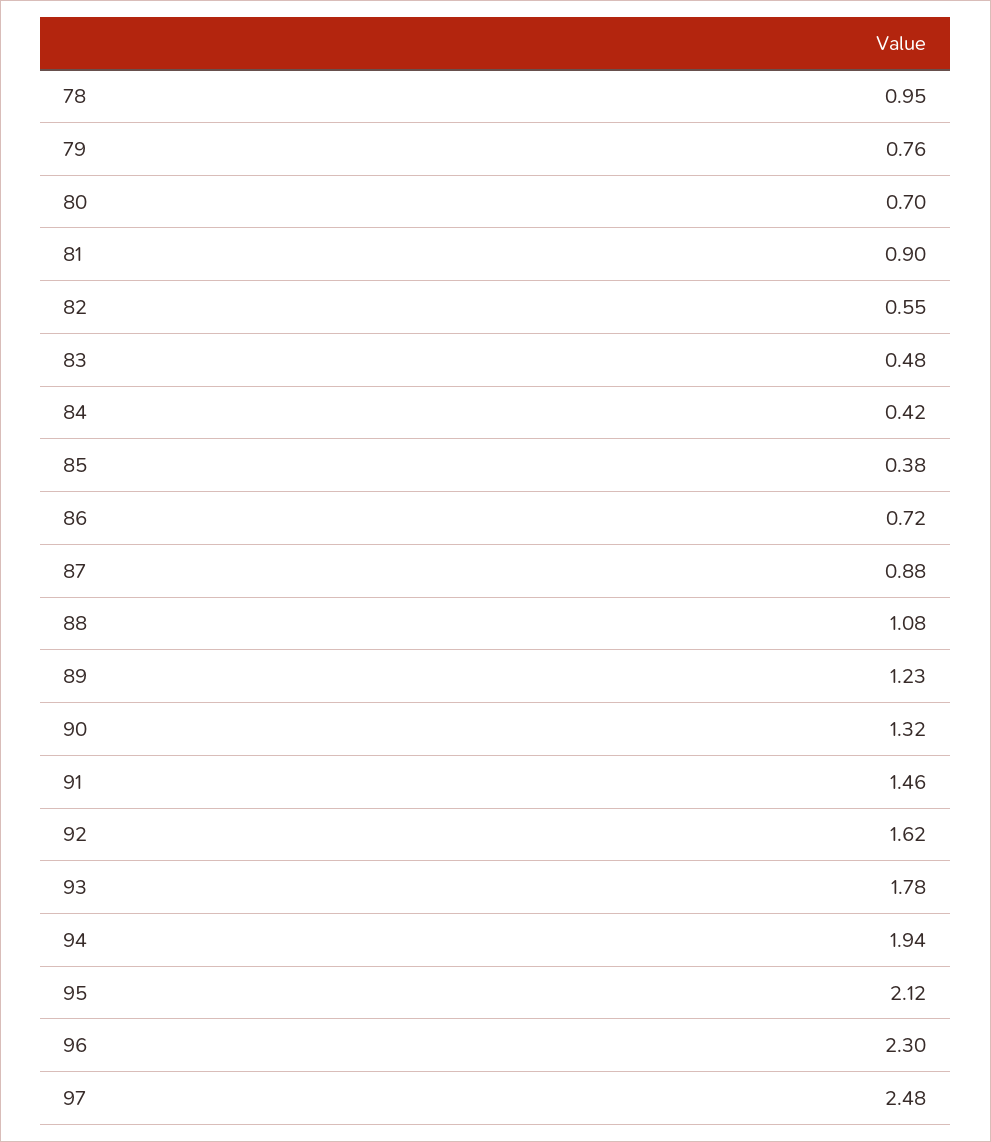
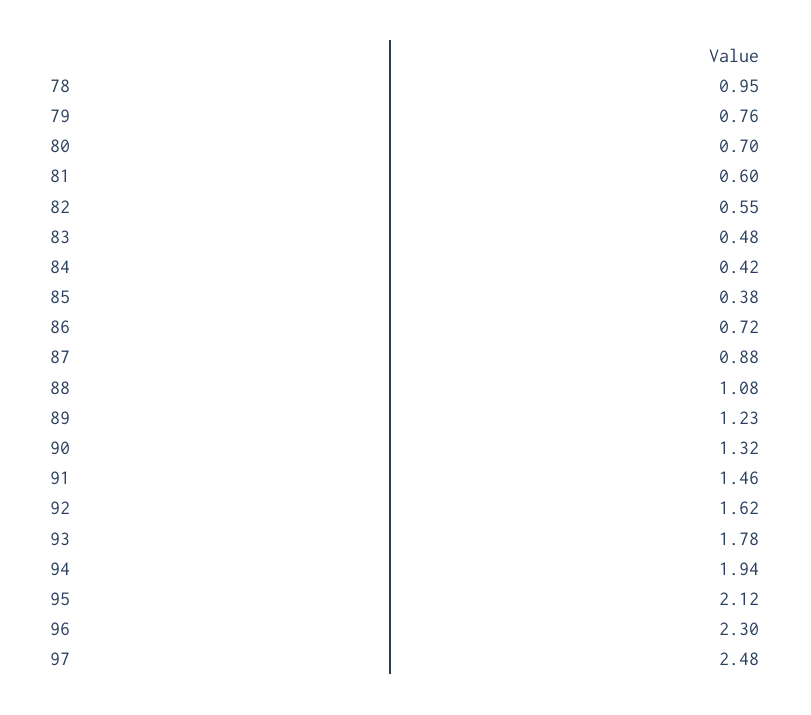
81: 0.9 -> 0.6

